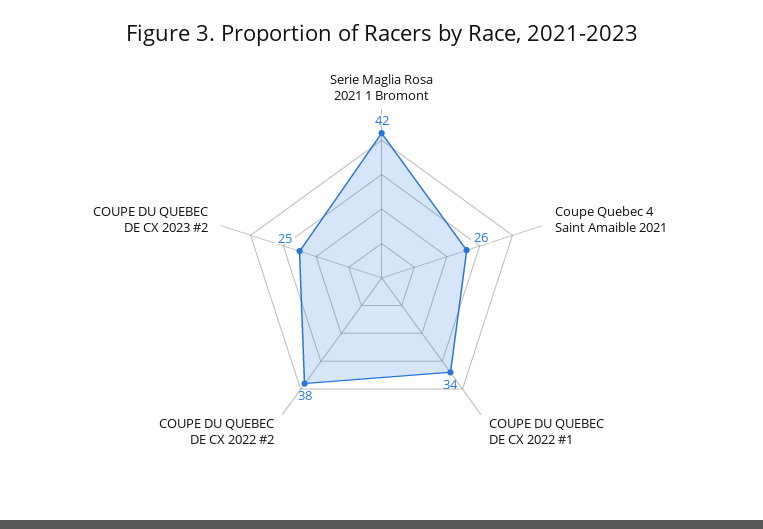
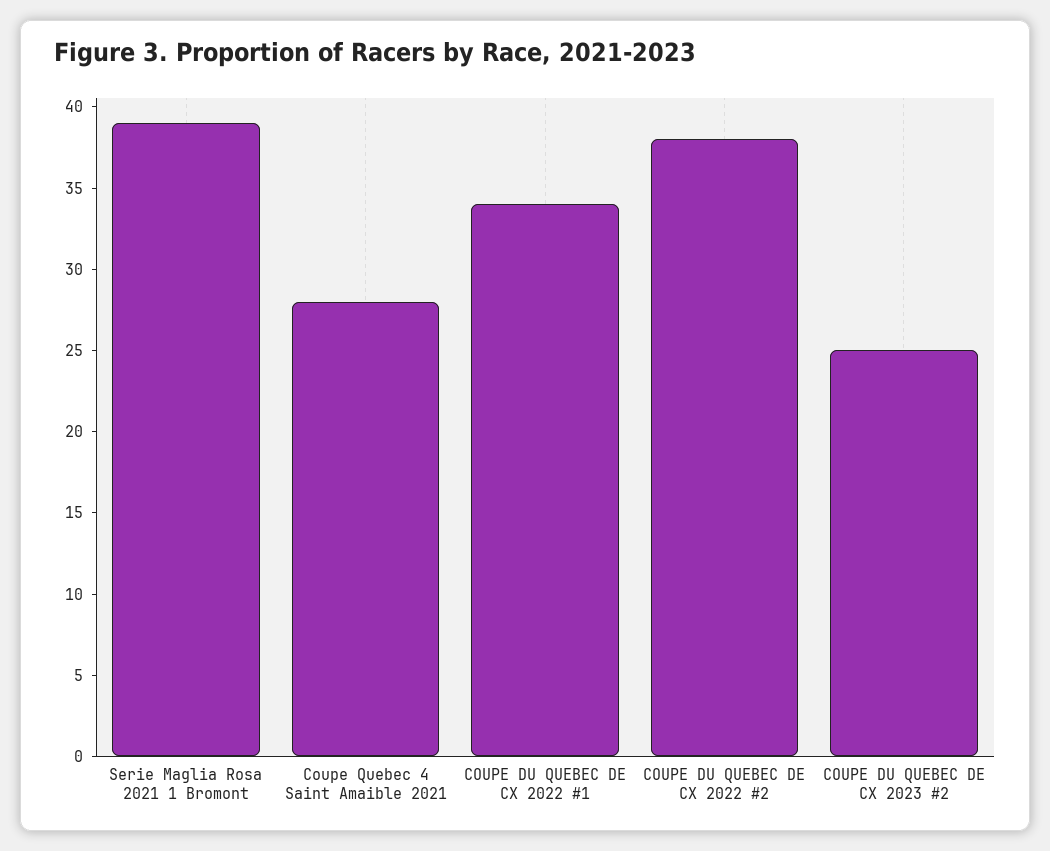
Serie Maglia Rosa 2021 1 Bromont: 42 -> 39
Coupe Quebec 4 Saint Amaible 2021: 26 -> 28

